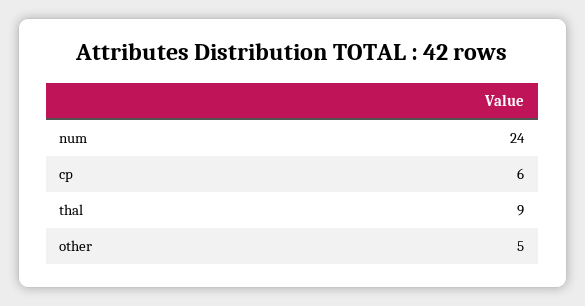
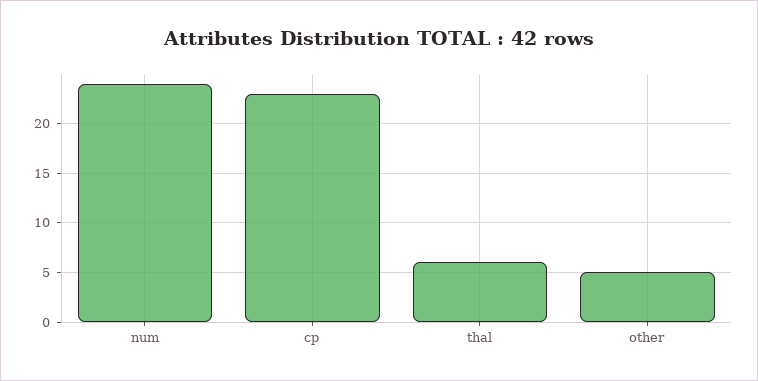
cp: 6 -> 23
thal: 9 -> 6

